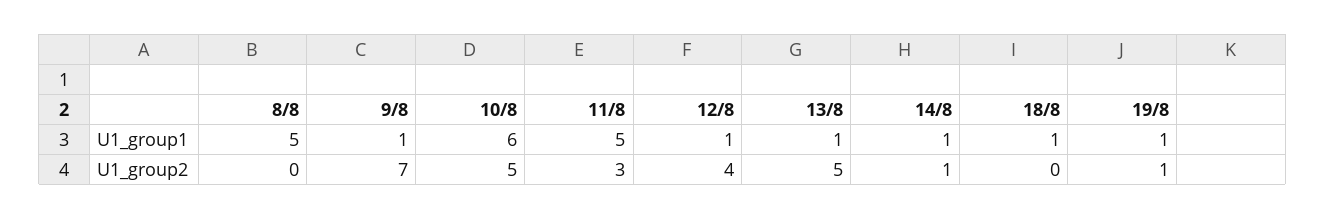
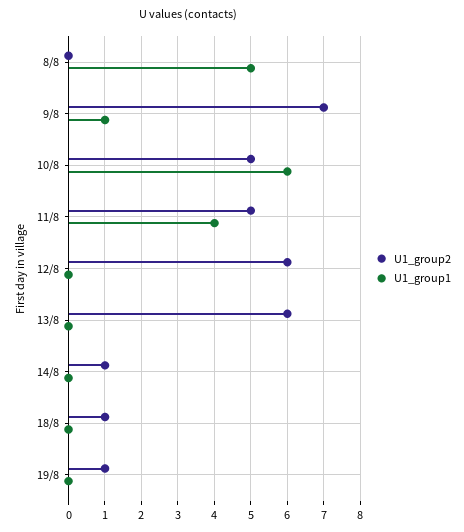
U1_group1, 11/8: 5 -> 4
U1_group1, 12/8: 1 -> 0
U1_group1, 13/8: 1 -> 0
U1_group1, 14/8: 1 -> 0
U1_group1, 18/8: 1 -> 0
U1_group1, 19/8: 1 -> 0
U1_group2, 11/8: 3 -> 5
U1_group2, 12/8: 4 -> 6
U1_group2, 13/8: 5 -> 6
U1_group2, 18/8: 0 -> 1

